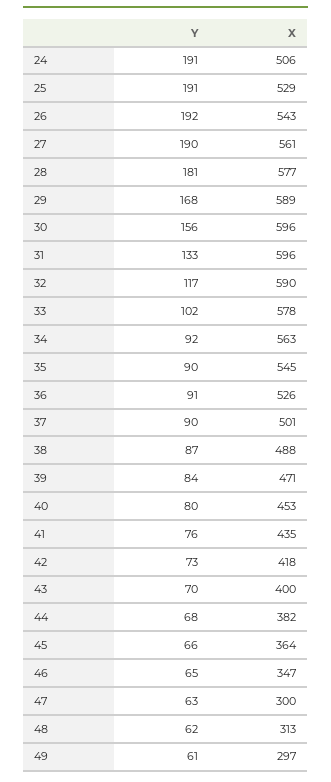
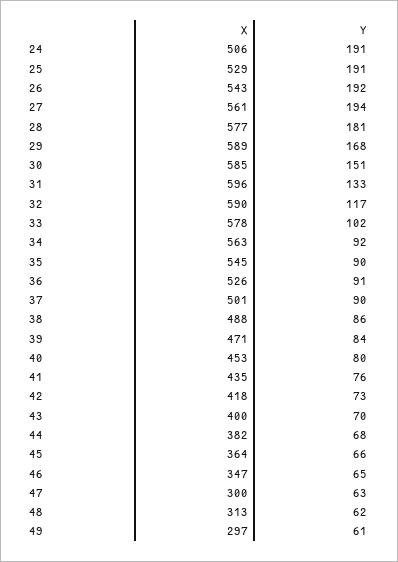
Y, 27: 190 -> 194
Y, 30: 156 -> 151
X, 30: 596 -> 585
Y, 38: 87 -> 86

